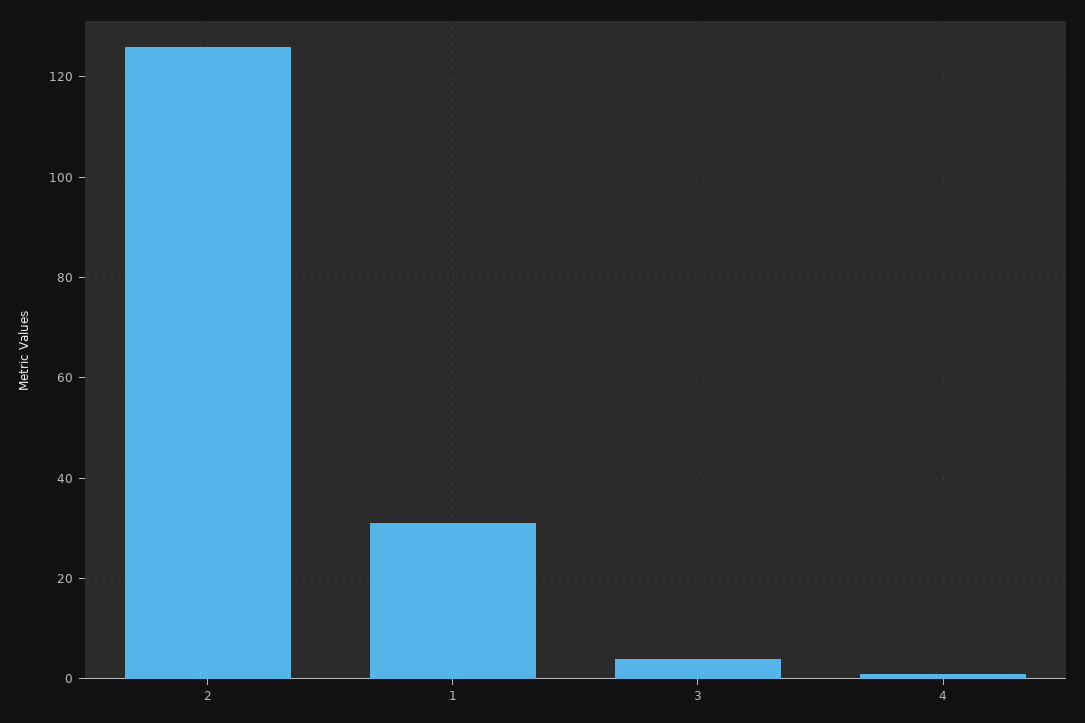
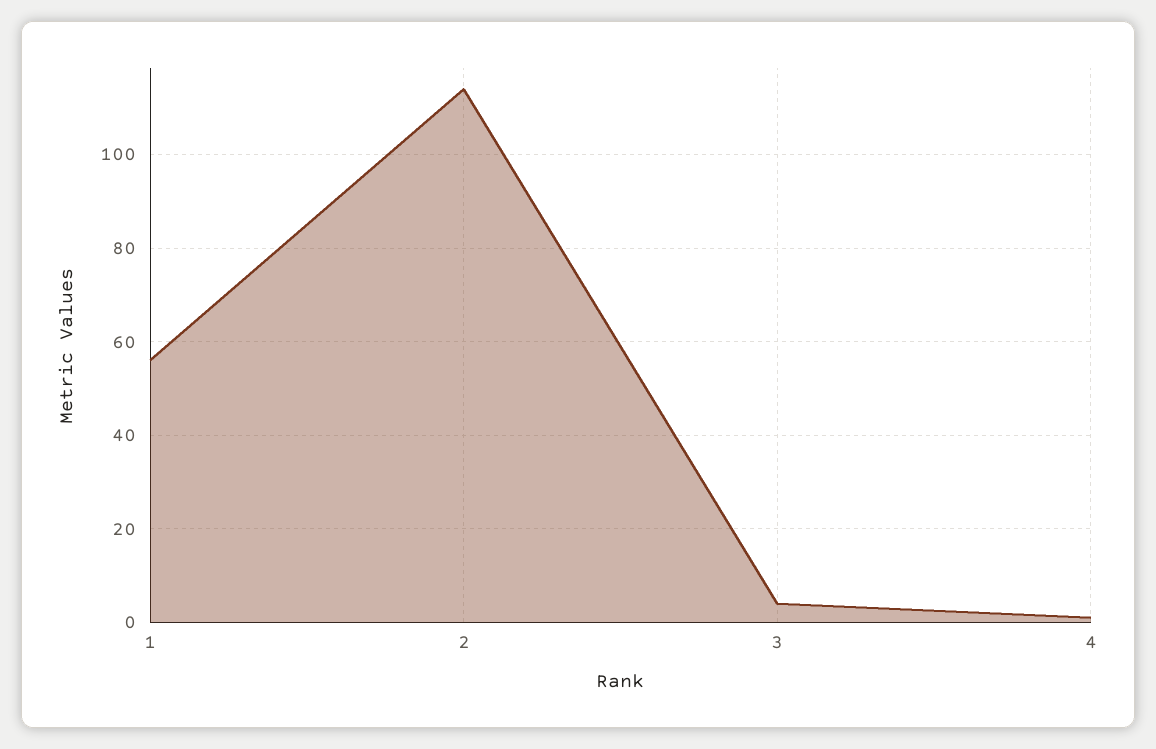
2: 125 -> 115
1: 30 -> 55

